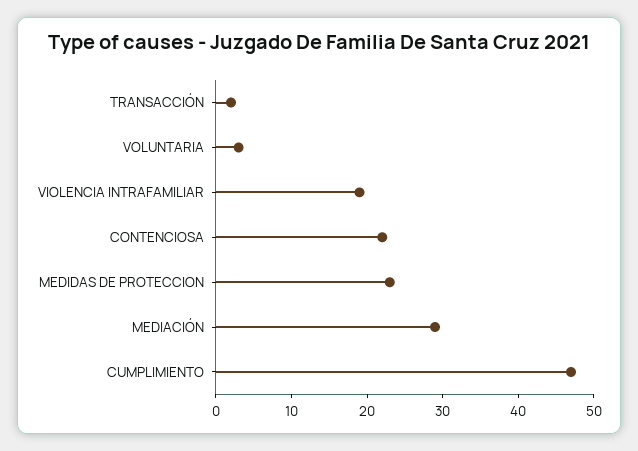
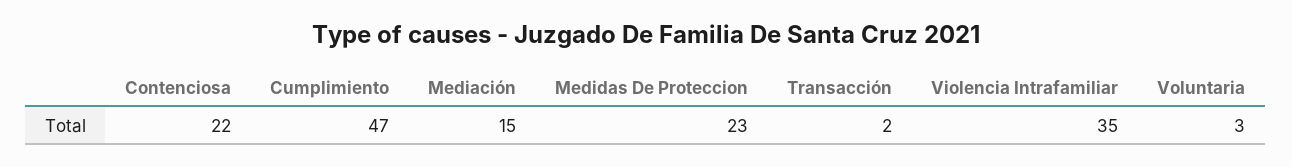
VIOLENCIA INTRAFAMILIAR: 20 -> 35
MEDIACIÓN: 30 -> 15

